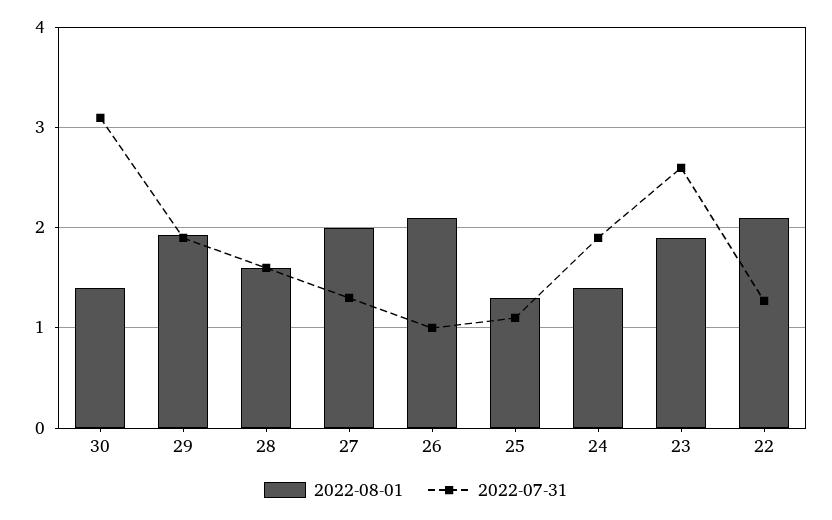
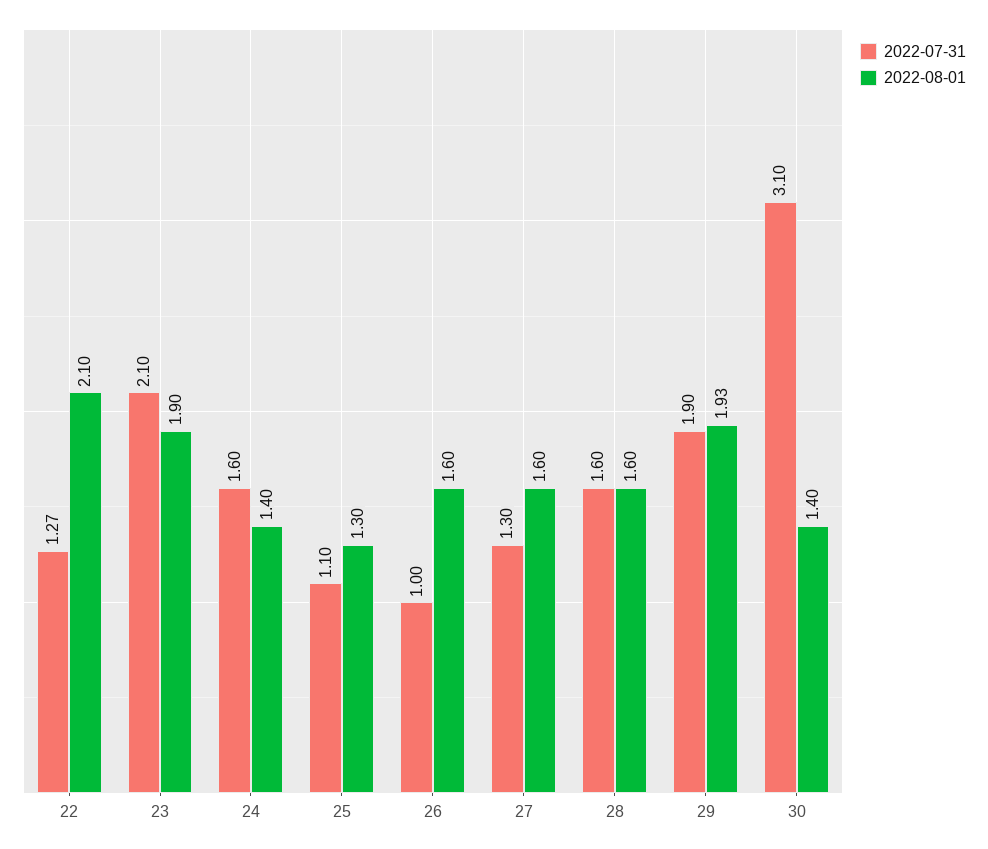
2022-08-01, 27: 2 -> 1.6
2022-08-01, 26: 2.1 -> 1.6
2022-07-31, 24: 1.9 -> 1.6
2022-07-31, 23: 2.6 -> 2.1

